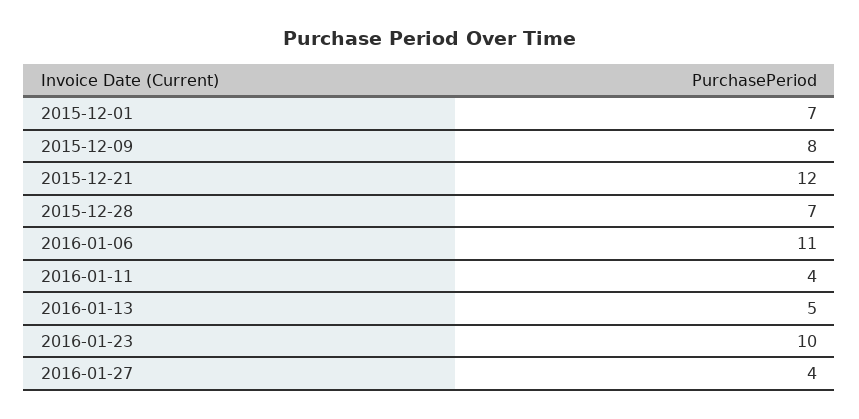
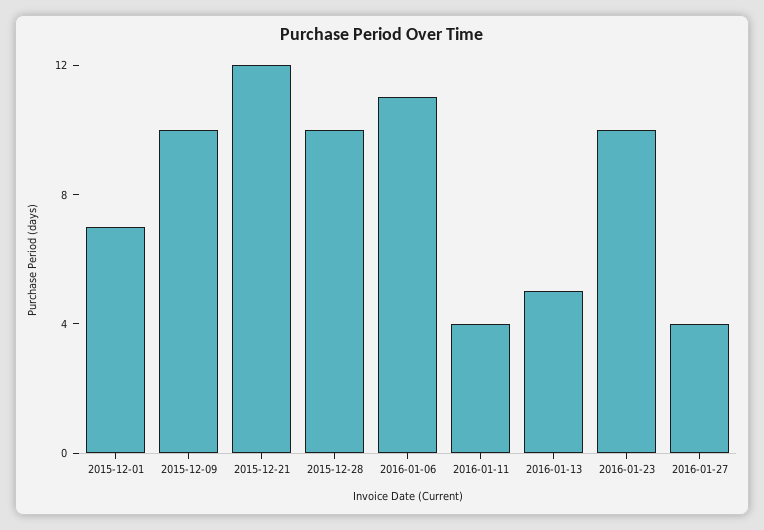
2015-12-09: 8 -> 10
2015-12-28: 7 -> 10

